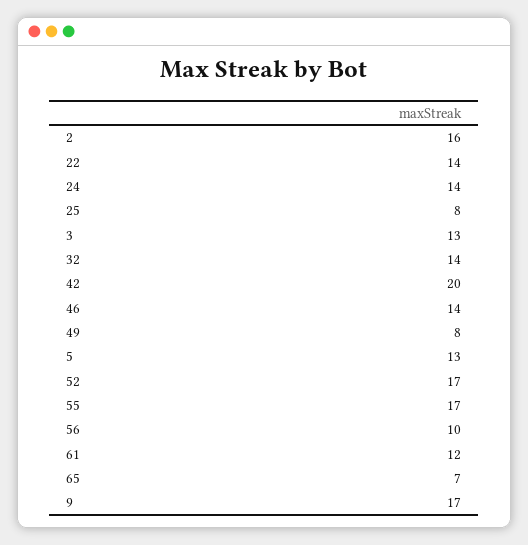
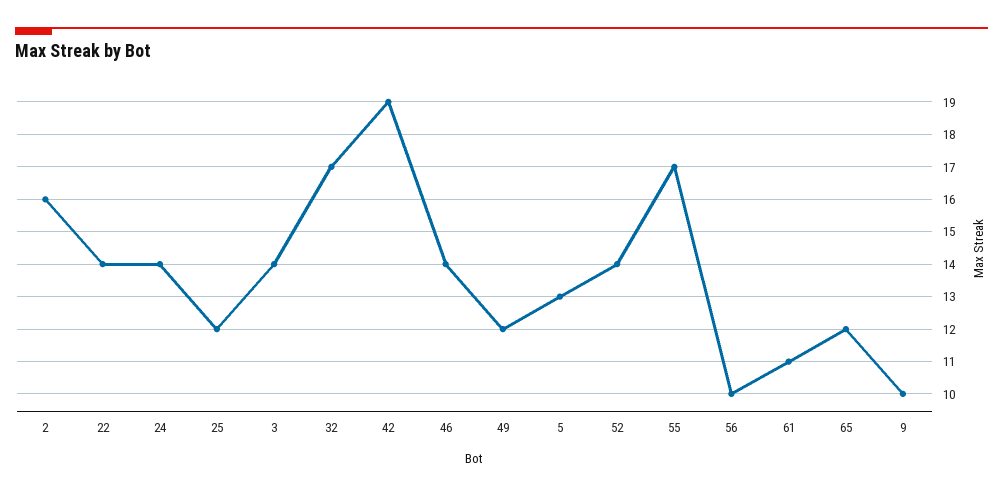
25: 8 -> 12
3: 13 -> 14
32: 14 -> 17
42: 20 -> 19
49: 8 -> 12
52: 17 -> 14
61: 12 -> 11
65: 7 -> 12
9: 17 -> 10

